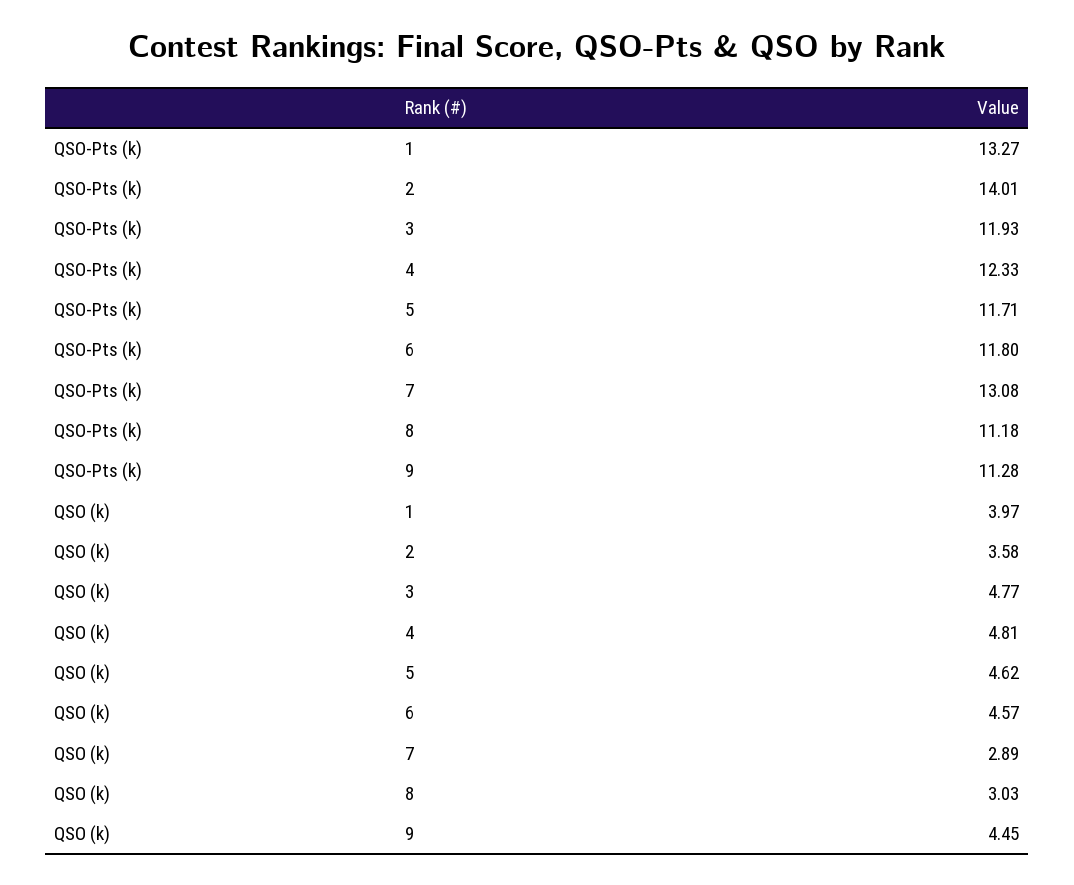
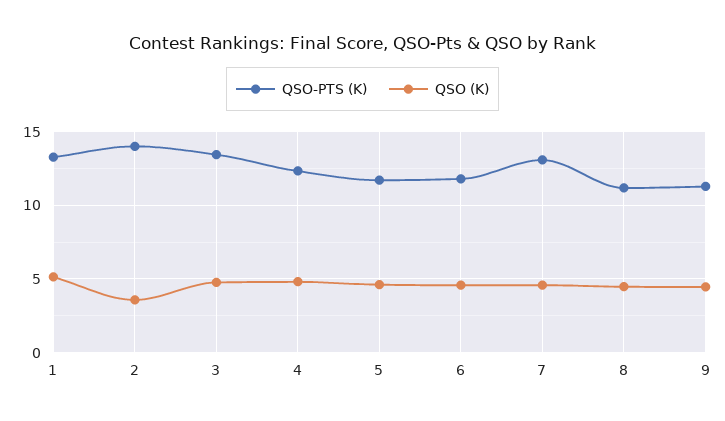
QSO-Pts (k), 3: 11.93 -> 13.5
QSO (k), 1: 3.97 -> 5
QSO (k), 7: 2.89 -> 4.5
QSO (k), 8: 3.03 -> 4.5

